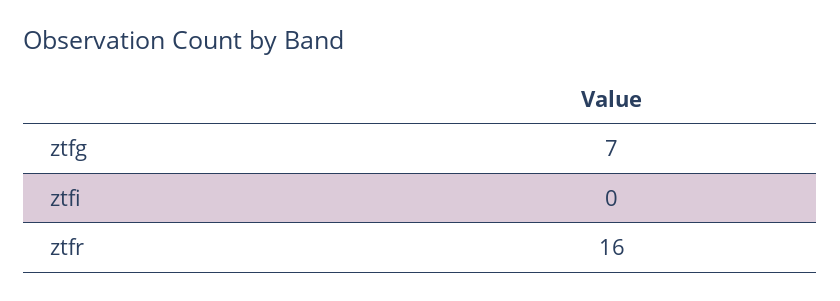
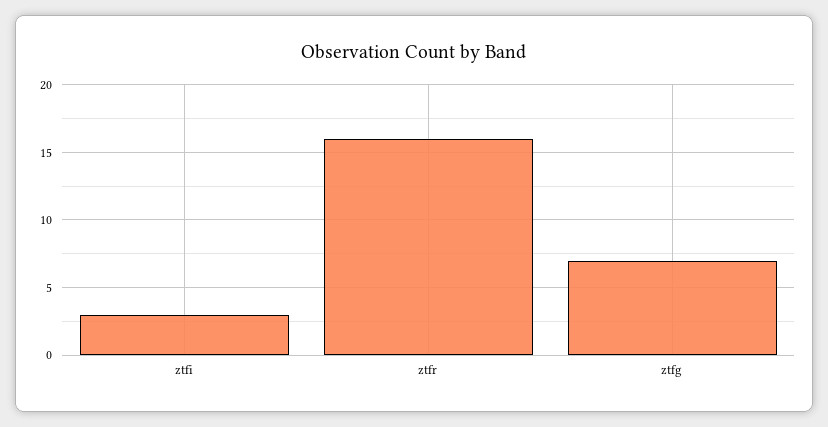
ztfi: 0 -> 3

